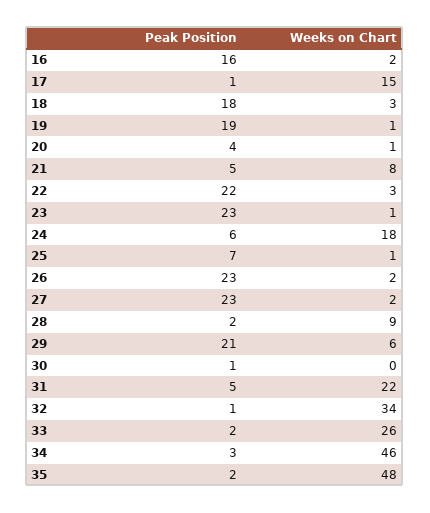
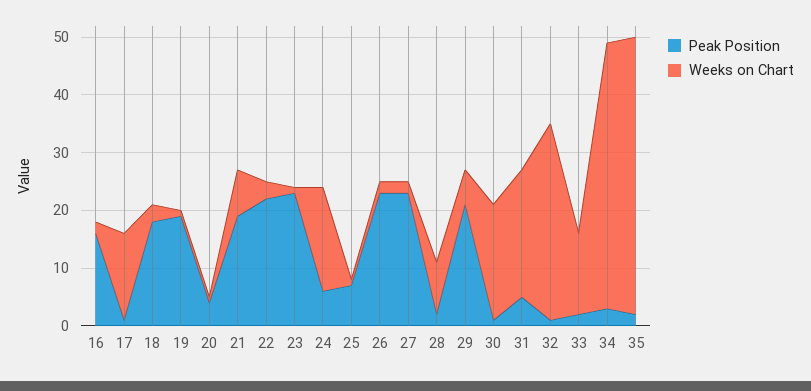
Peak Position, 21: 5 -> 20
Weeks on Chart, 30: 0 -> 20
Weeks on Chart, 33: 26 -> 15

